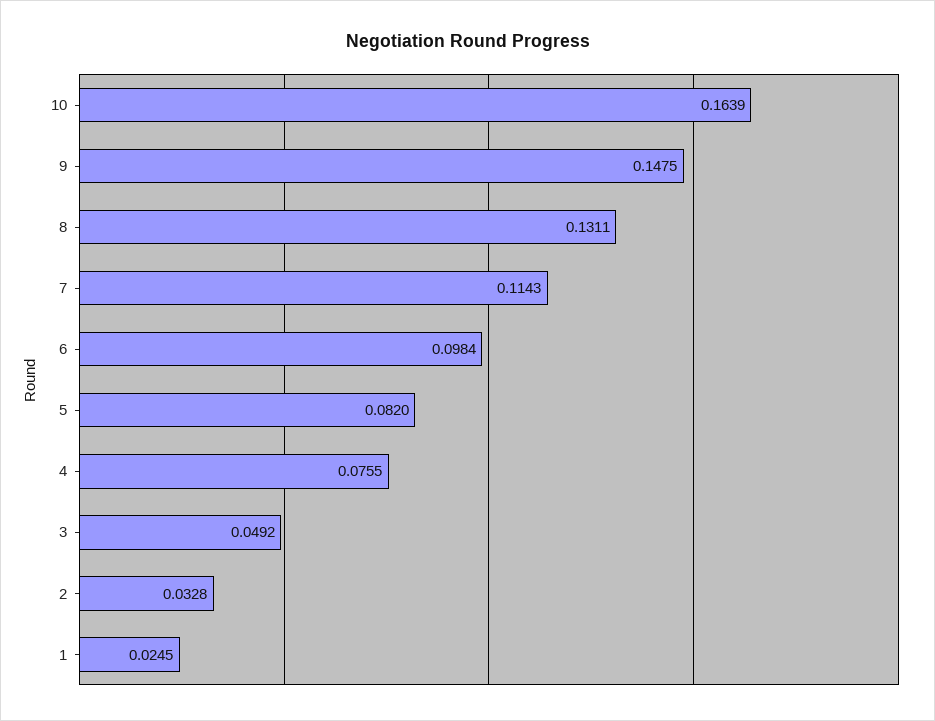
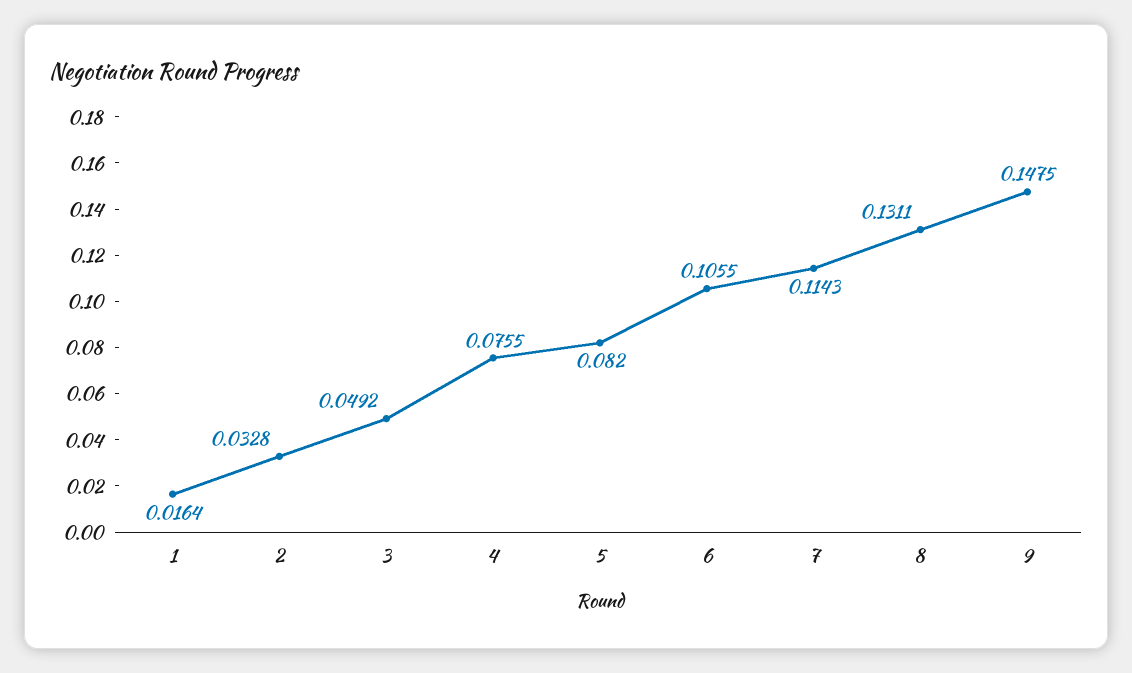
10: 0.1639 -> none
6: 0.0984 -> 0.1055
1: 0.0245 -> 0.0164

